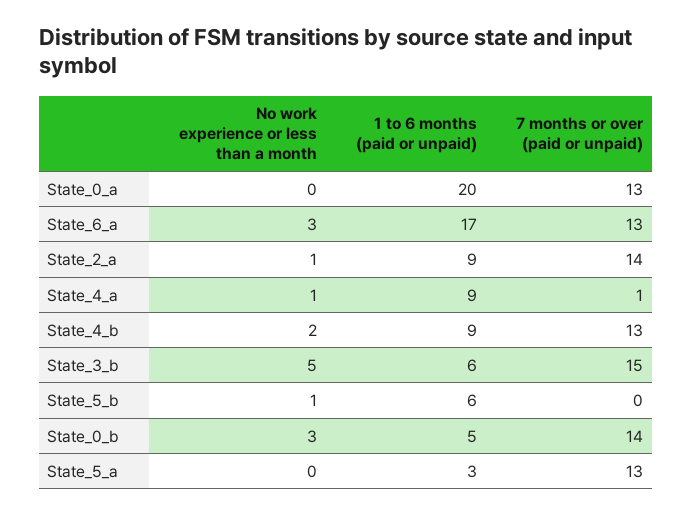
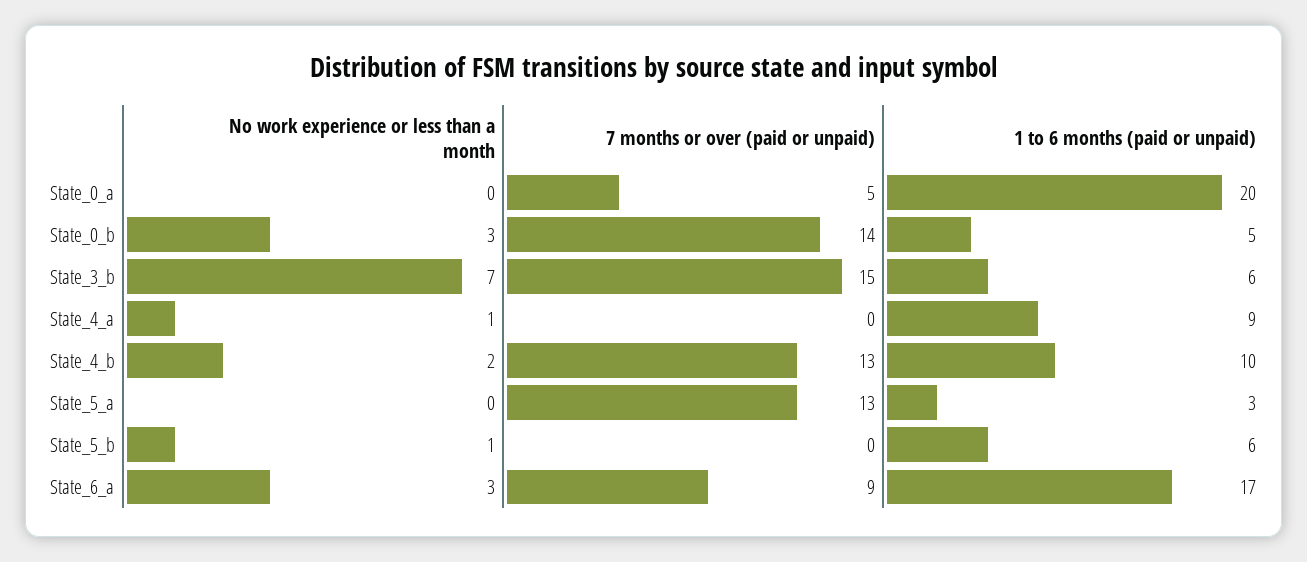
7 months or over (paid or unpaid), State_0_a: 13 -> 5
7 months or over (paid or unpaid), State_6_a: 13 -> 9
No work experience or less than a month, State_2_a: 1 -> none
1 to 6 months (paid or unpaid), State_2_a: 9 -> none
7 months or over (paid or unpaid), State_2_a: 14 -> none
7 months or over (paid or unpaid), State_4_a: 1 -> 0
1 to 6 months (paid or unpaid), State_4_b: 9 -> 10
No work experience or less than a month, State_3_b: 5 -> 7

